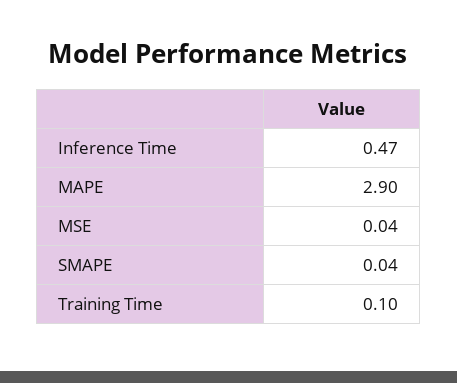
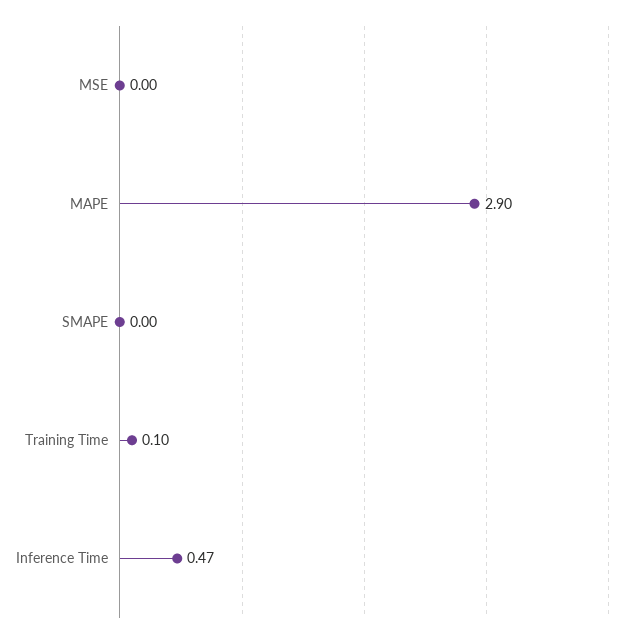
MSE: 0.04 -> 0
SMAPE: 0.04 -> 0

